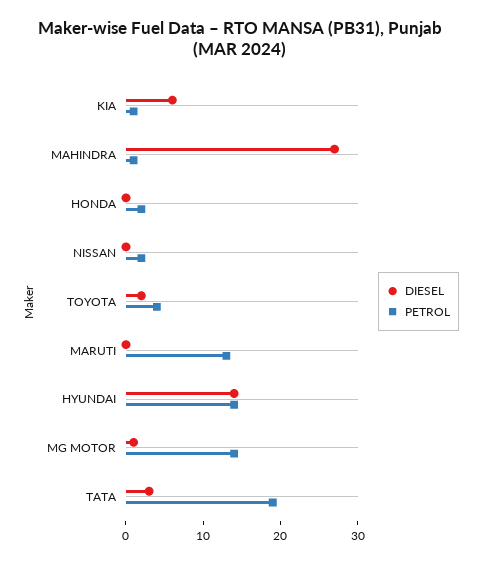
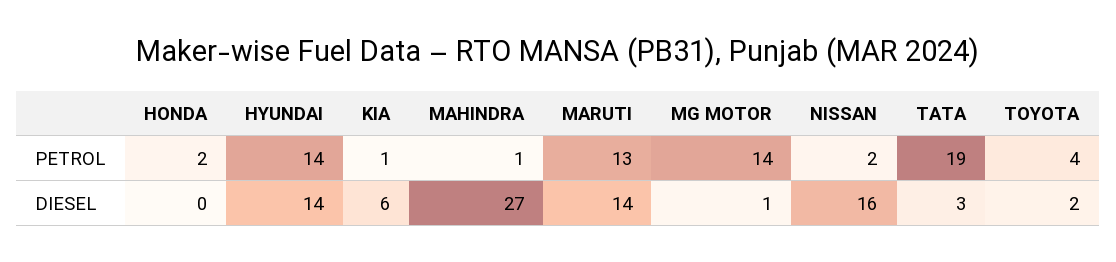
DIESEL, NISSAN: 0 -> 16
DIESEL, MARUTI: 0 -> 14

